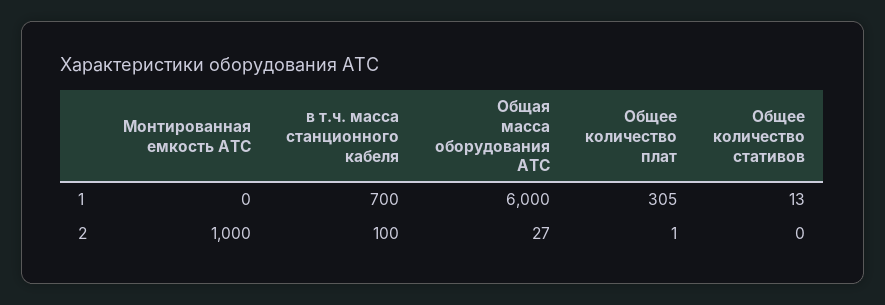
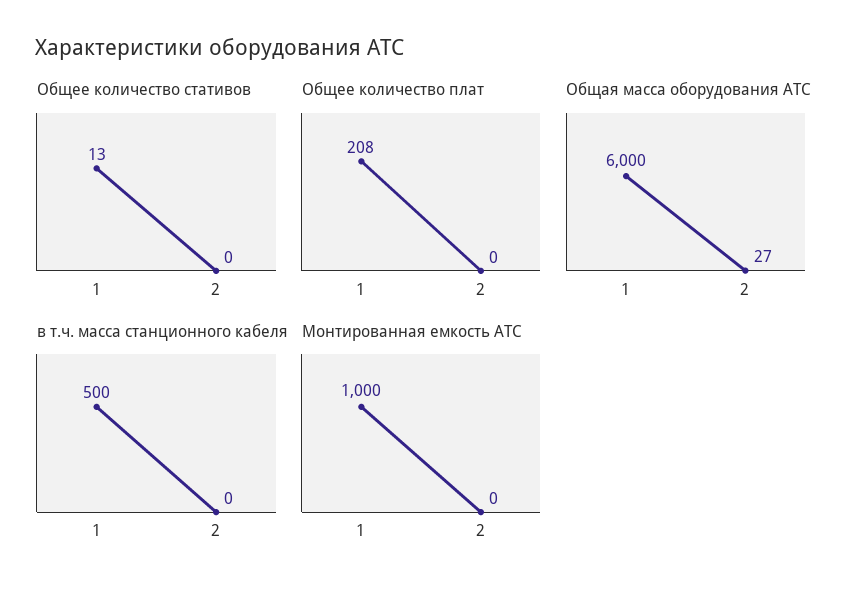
Монтированная емкость АТС, 1: 0 -> 1000
в т.ч. масса станционного кабеля, 1: 700 -> 500
Общее количество плат, 1: 305 -> 208
Монтированная емкость АТС, 2: 1000 -> 0
в т.ч. масса станционного кабеля, 2: 100 -> 0
Общее количество плат, 2: 1 -> 0

